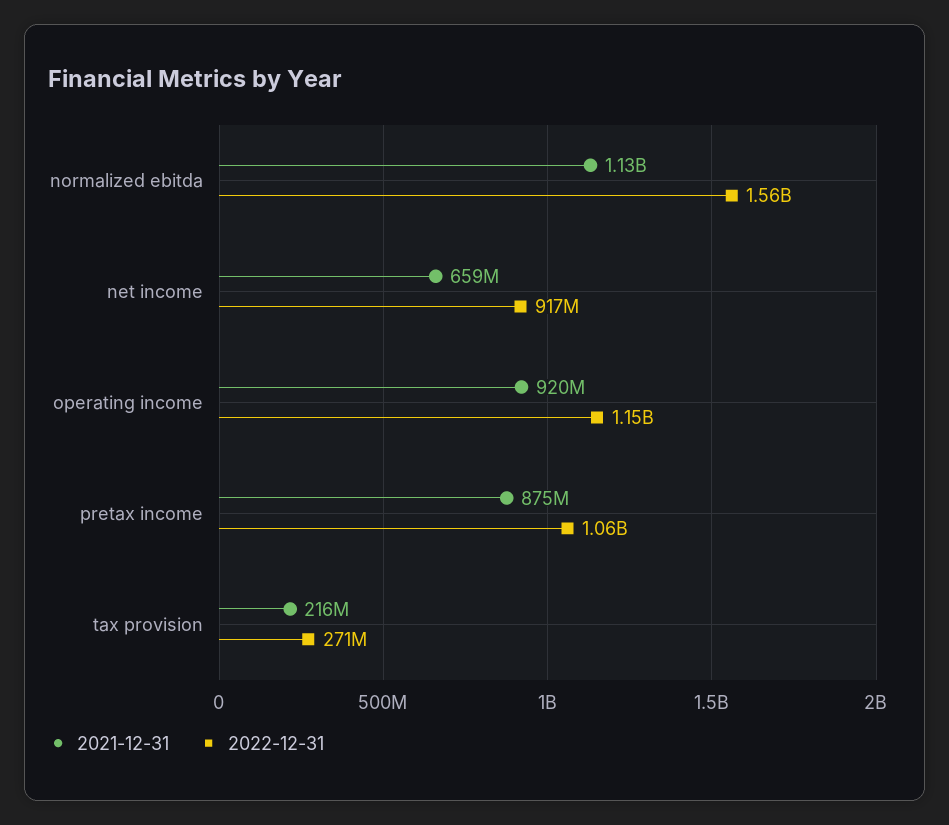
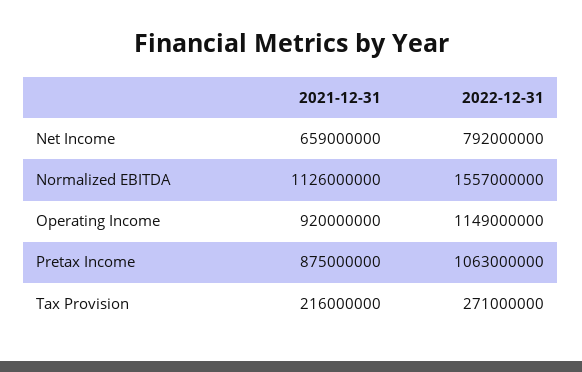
2022-12-31, net income: 917000000 -> 792000000

